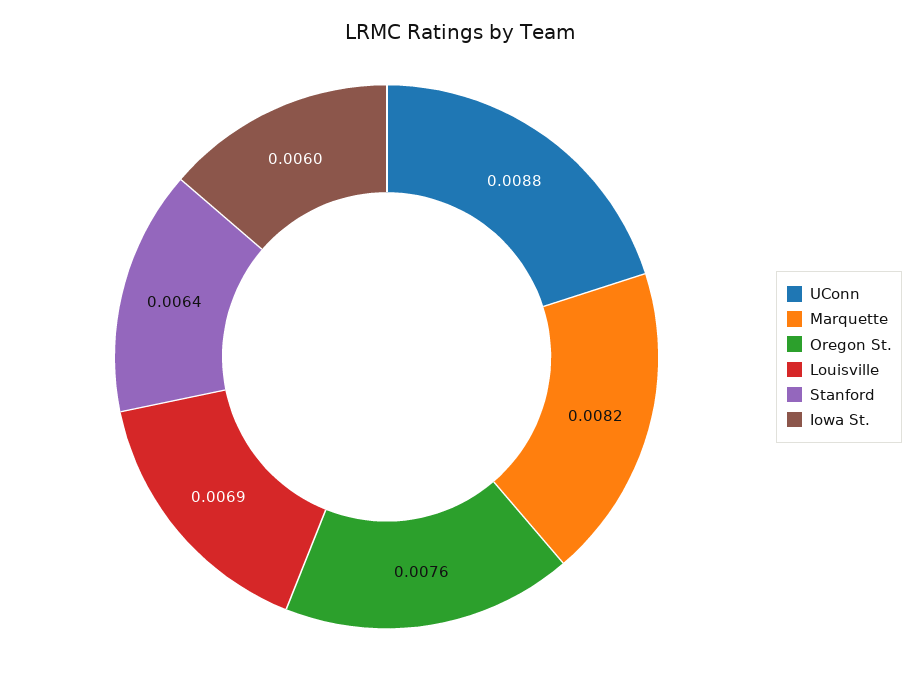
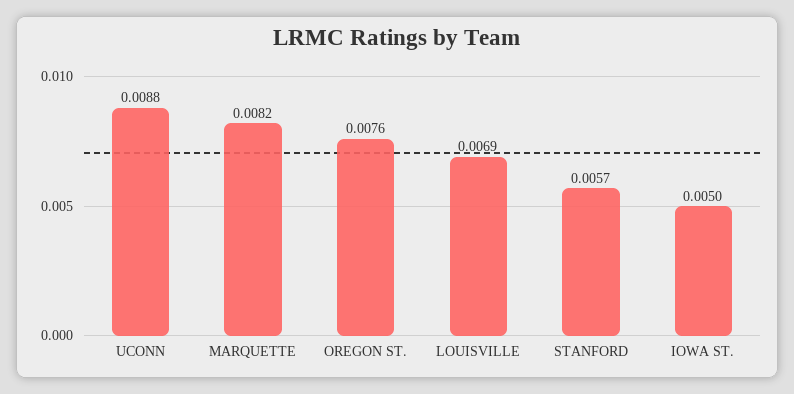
Stanford: 0.0064 -> 0.0057
Iowa St.: 0.006 -> 0.005

